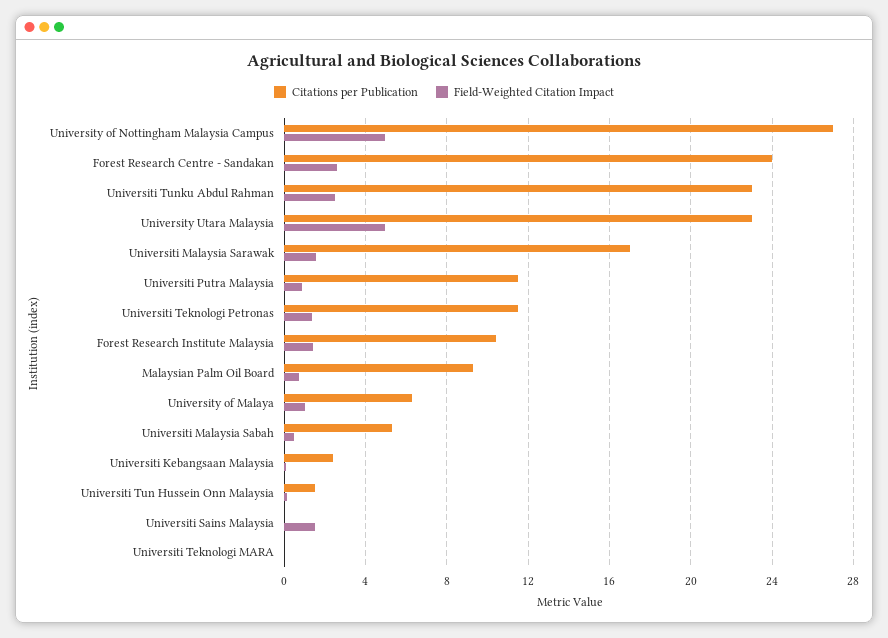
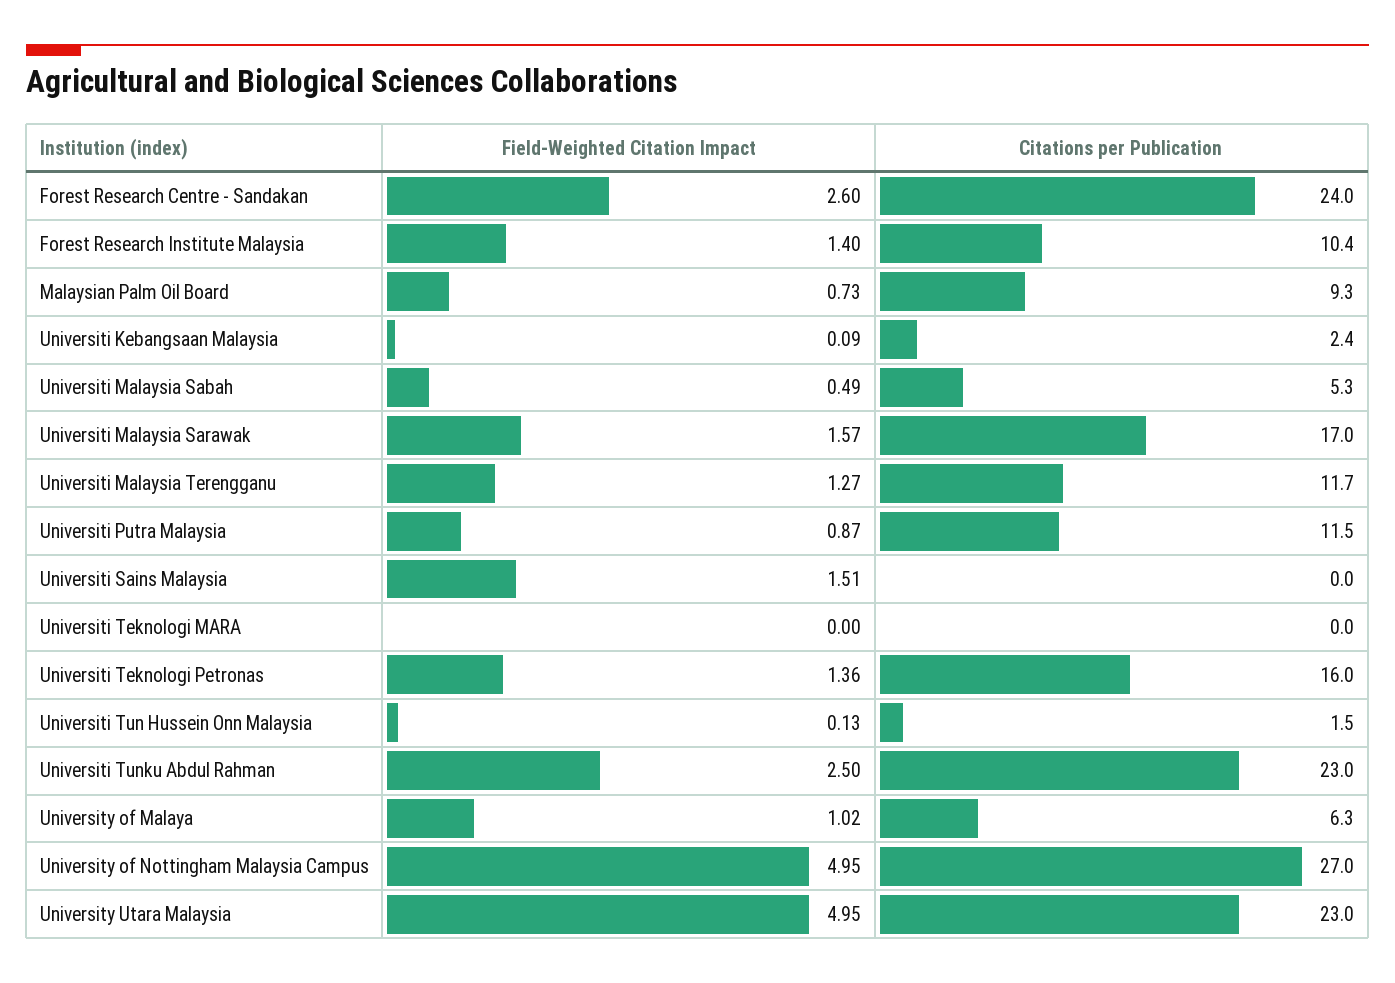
Citations per Publication, Universiti Teknologi Petronas: 11.5 -> 16
Field-Weighted Citation Impact, Universiti Malaysia Terengganu: none -> 1.27
Citations per Publication, Universiti Malaysia Terengganu: none -> 11.7

